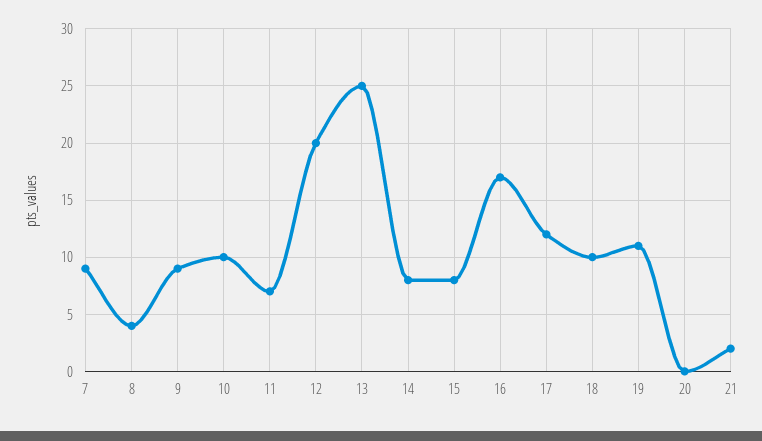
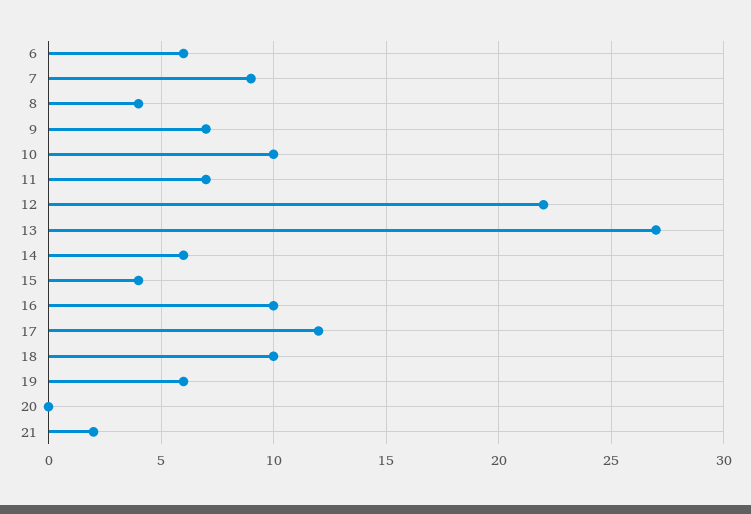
9: 9 -> 7
12: 20 -> 22
13: 25 -> 27
14: 8 -> 6
15: 8 -> 4
16: 17 -> 10
19: 11 -> 6
6: none -> 6

